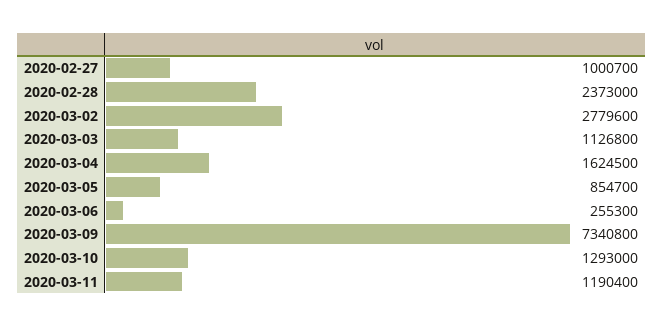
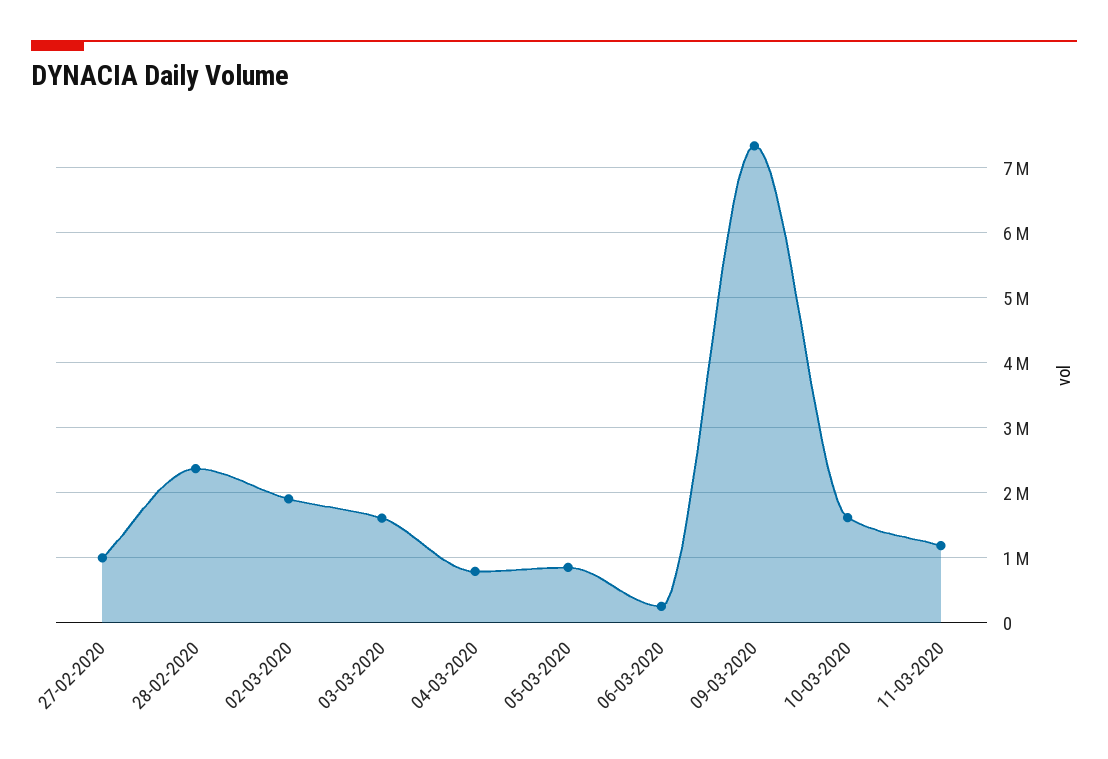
2020-03-02: 2779600 -> 1900000
2020-03-03: 1126800 -> 1600000
2020-03-04: 1624500 -> 800000
2020-03-10: 1293000 -> 1600000

